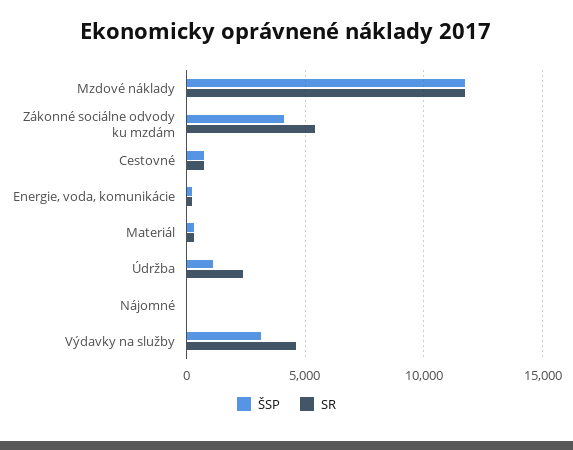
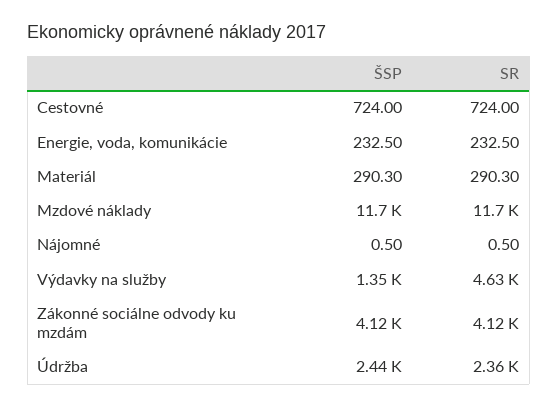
SR, Zákonné sociálne odvody ku mzdám: 5500 -> 4120
ŠSP, Údržba: 1000 -> 2440
ŠSP, Výdavky na služby: 3000 -> 1350

